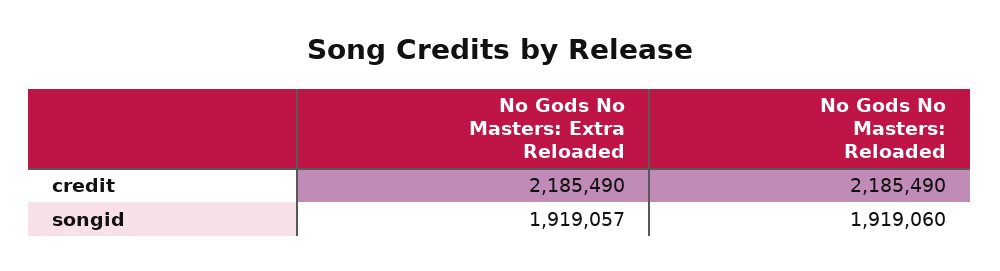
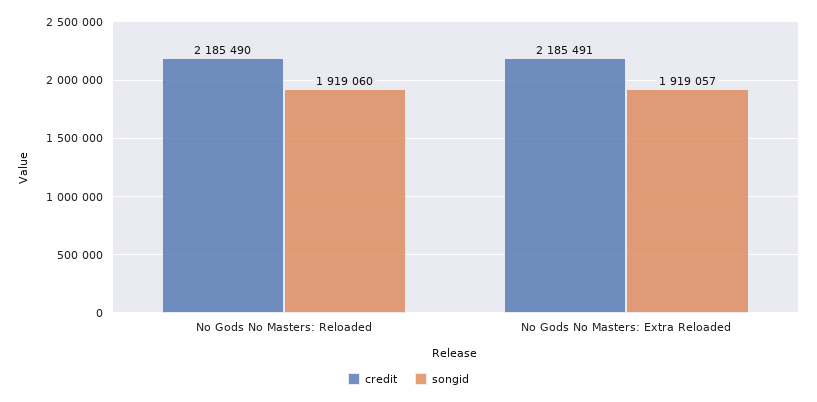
credit, No Gods No Masters: Extra Reloaded: 2185490 -> 2185491

